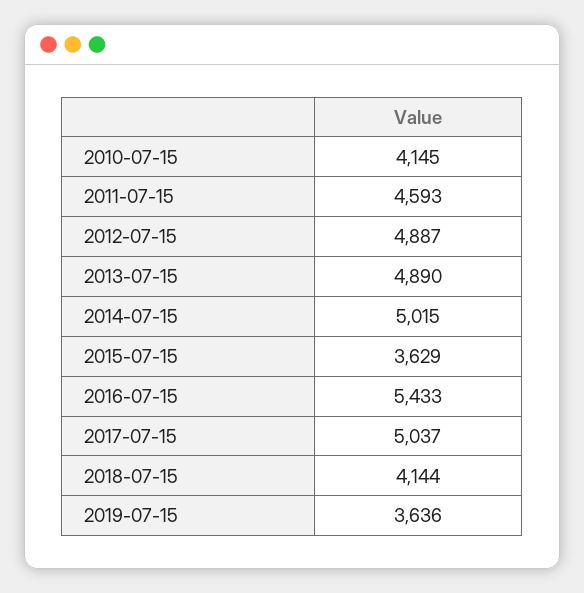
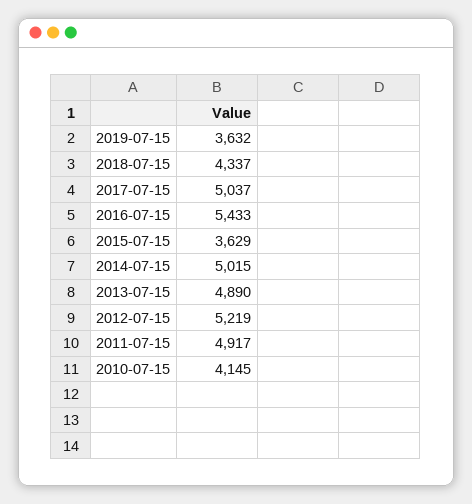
2011-07-15: 4593 -> 4917
2012-07-15: 4887 -> 5219
2018-07-15: 4144 -> 4337
2019-07-15: 3636 -> 3632

